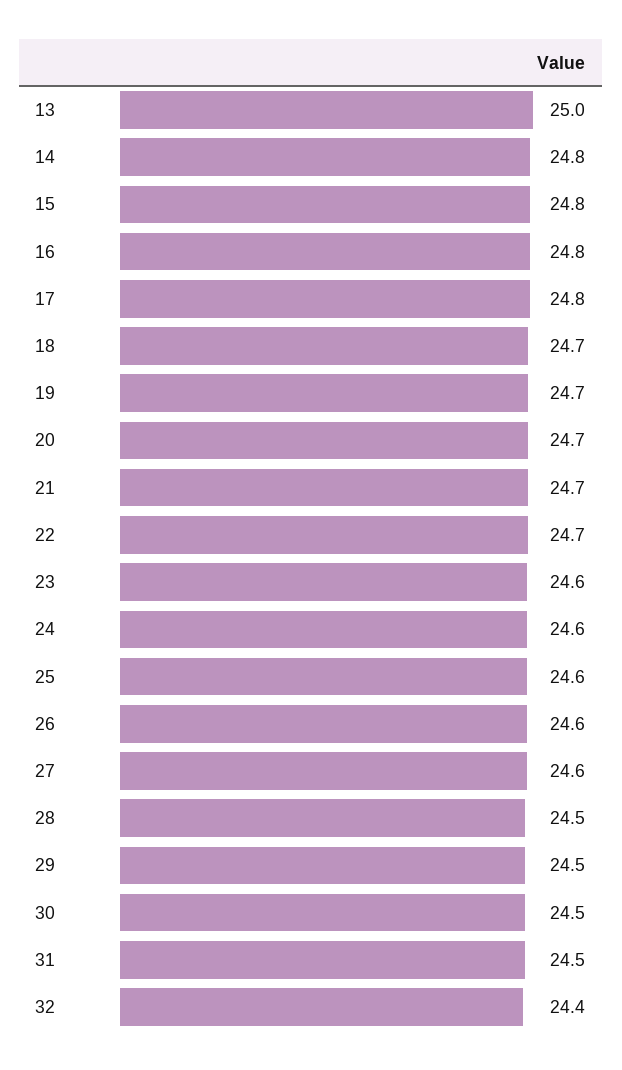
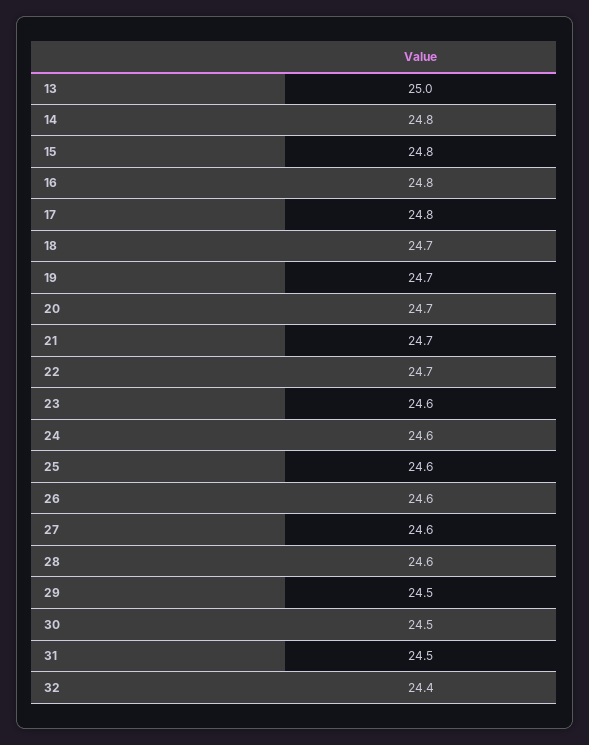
28: 24.5 -> 24.6

